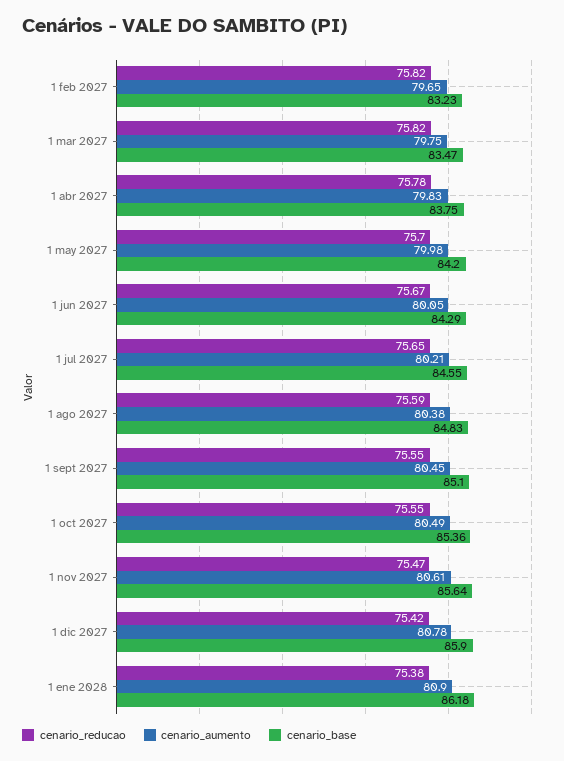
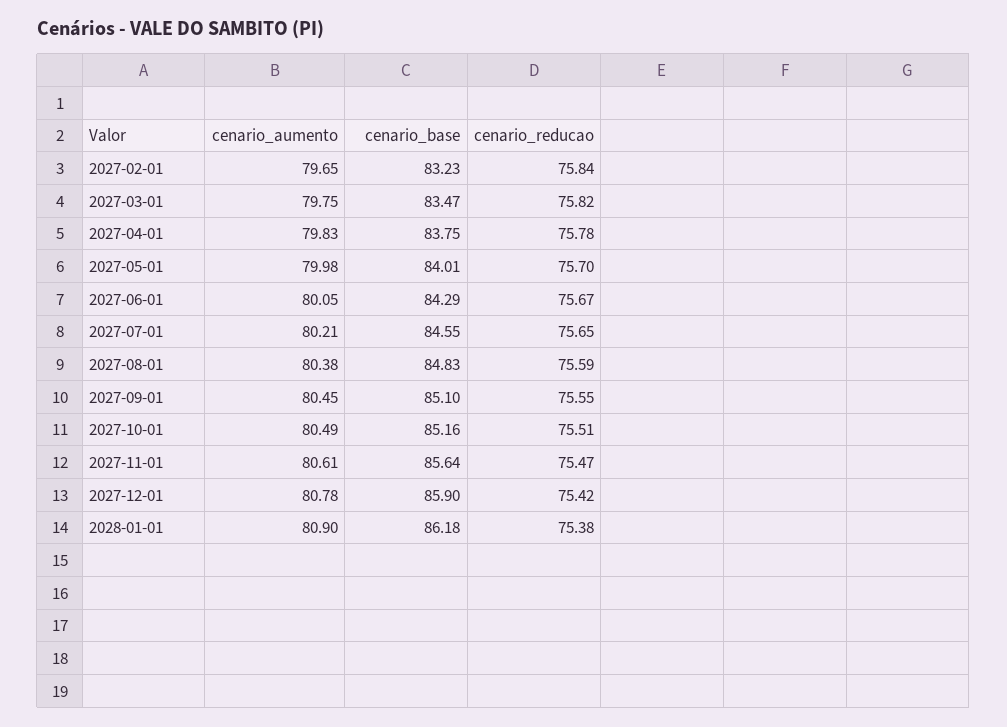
cenario_reducao, 1 feb 2027: 75.82 -> 75.84
cenario_base, 1 may 2027: 84.2 -> 84.01
cenario_reducao, 1 oct 2027: 75.55 -> 75.51
cenario_base, 1 oct 2027: 85.36 -> 85.16

